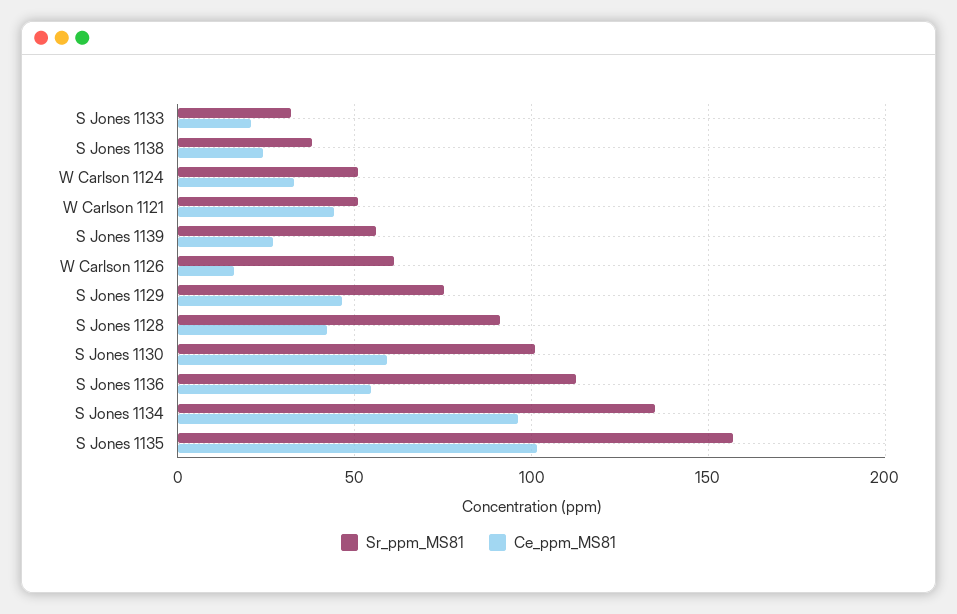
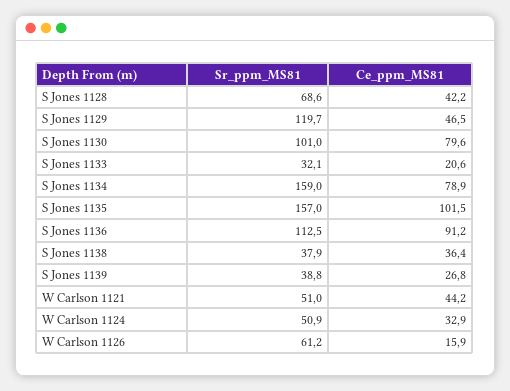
Ce_ppm_MS81, S Jones 1138: 25 -> 36.4
Sr_ppm_MS81, S Jones 1139: 55 -> 38.8
Sr_ppm_MS81, S Jones 1129: 75 -> 119.7
Sr_ppm_MS81, S Jones 1128: 90 -> 68.6
Ce_ppm_MS81, S Jones 1130: 60 -> 79.6
Ce_ppm_MS81, S Jones 1136: 55 -> 91.2
Sr_ppm_MS81, S Jones 1134: 135 -> 159
Ce_ppm_MS81, S Jones 1134: 95 -> 78.9

